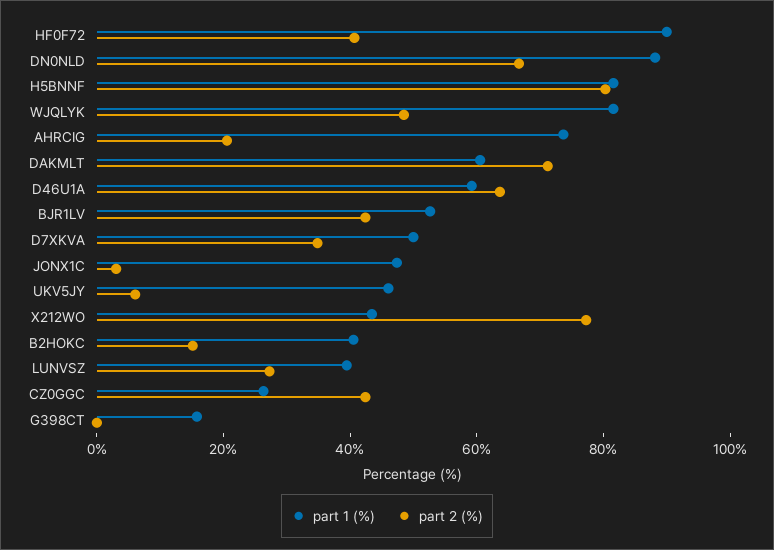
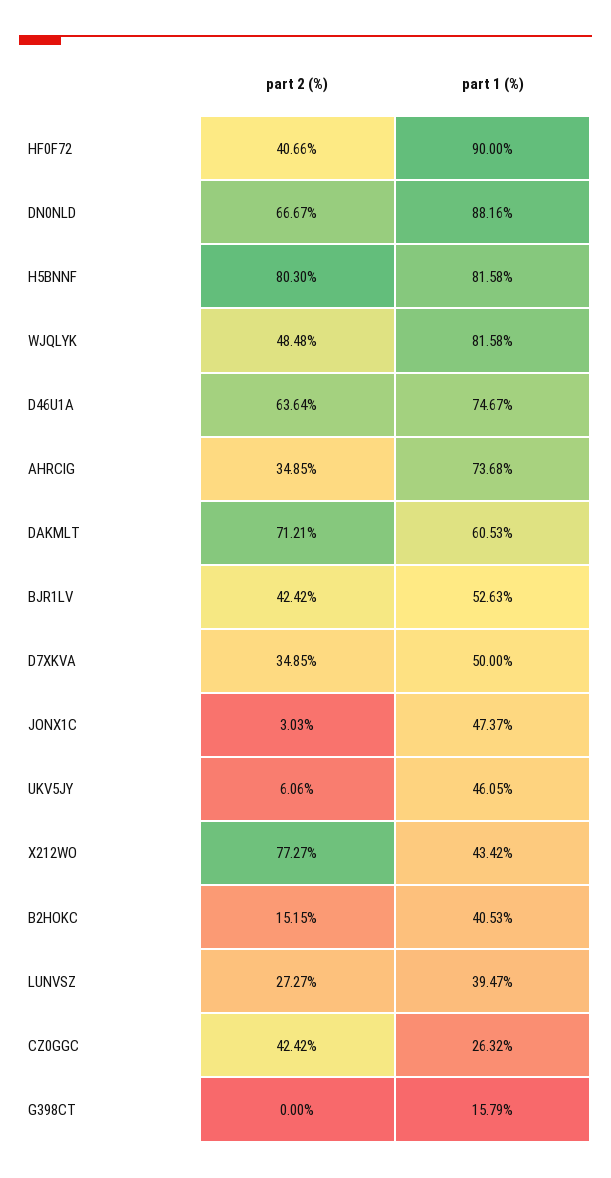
part 2 (%), AHRCIG: 20 -> 34.85
part 1 (%), D46U1A: 60 -> 74.67

